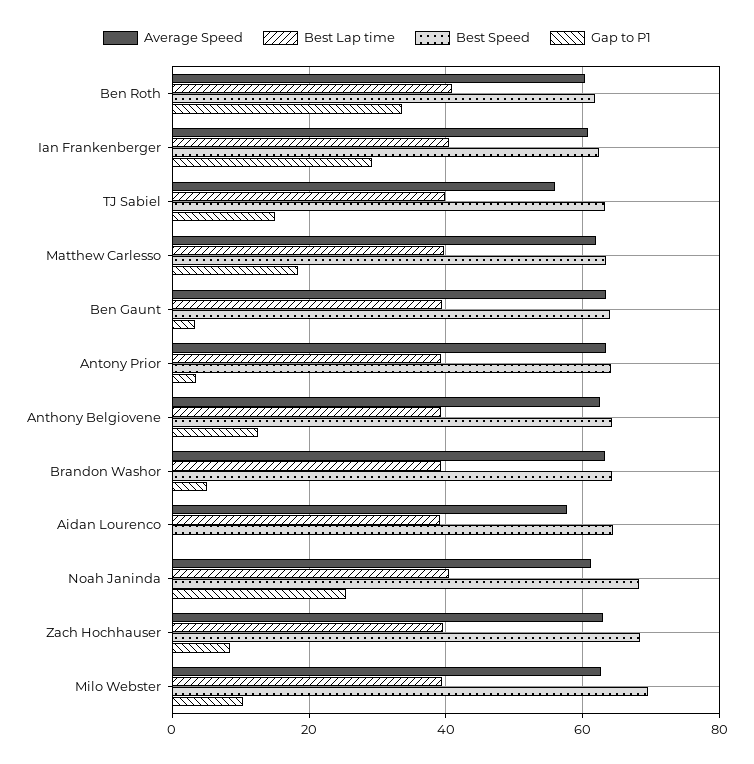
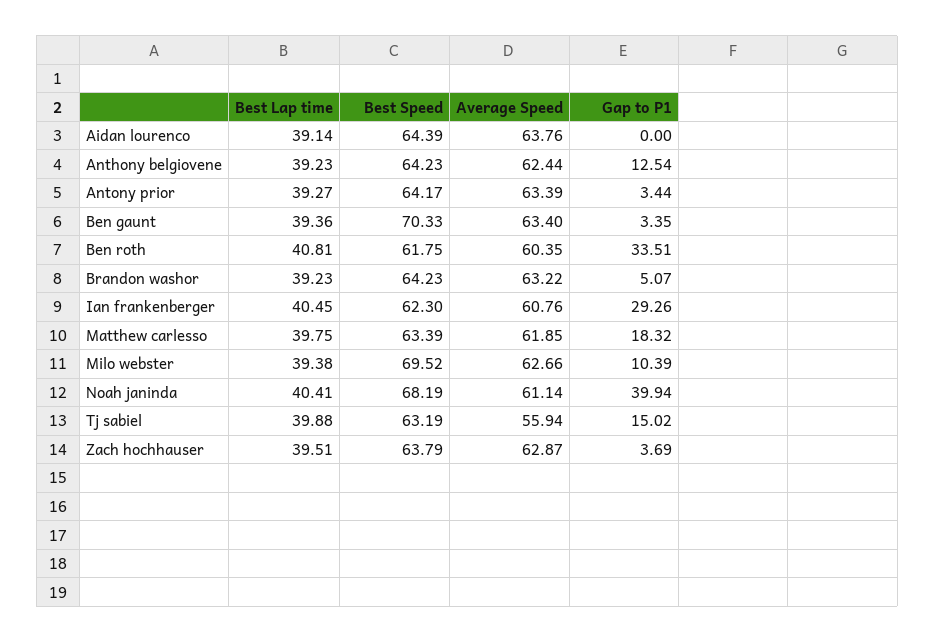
Best Speed, Ben Gaunt: 64 -> 70.33
Average Speed, Aidan Lourenco: 58 -> 63.76
Gap to P1, Noah Janinda: 26 -> 39.94
Best Speed, Zach Hochhauser: 68 -> 63.79
Gap to P1, Zach Hochhauser: 8 -> 3.69

